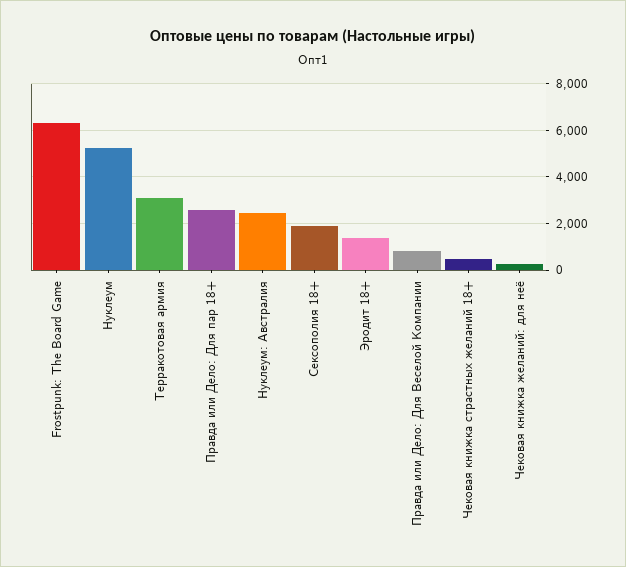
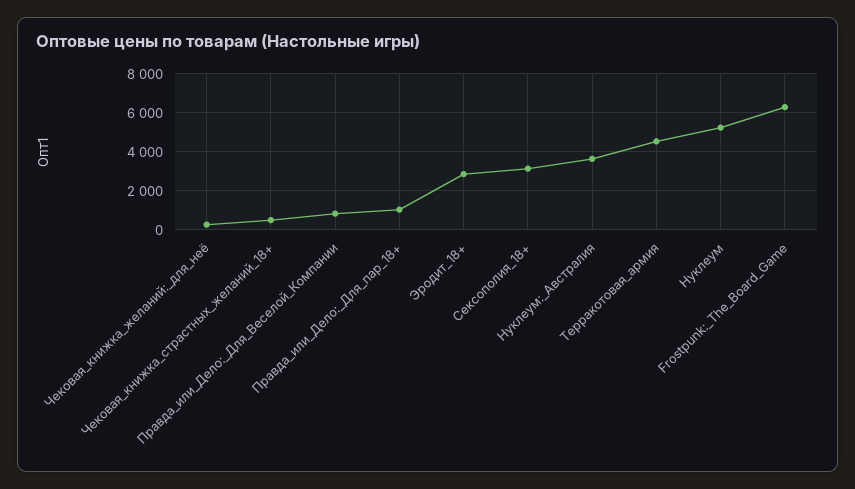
Терракотовая армия: 3000 -> 4500
Правда или Дело: Для пар 18+: 2500 -> 1000
Нуклеум: Австралия: 2500 -> 3500
Сексополия 18+: 2000 -> 3000
Эродит 18+: 1500 -> 3000

